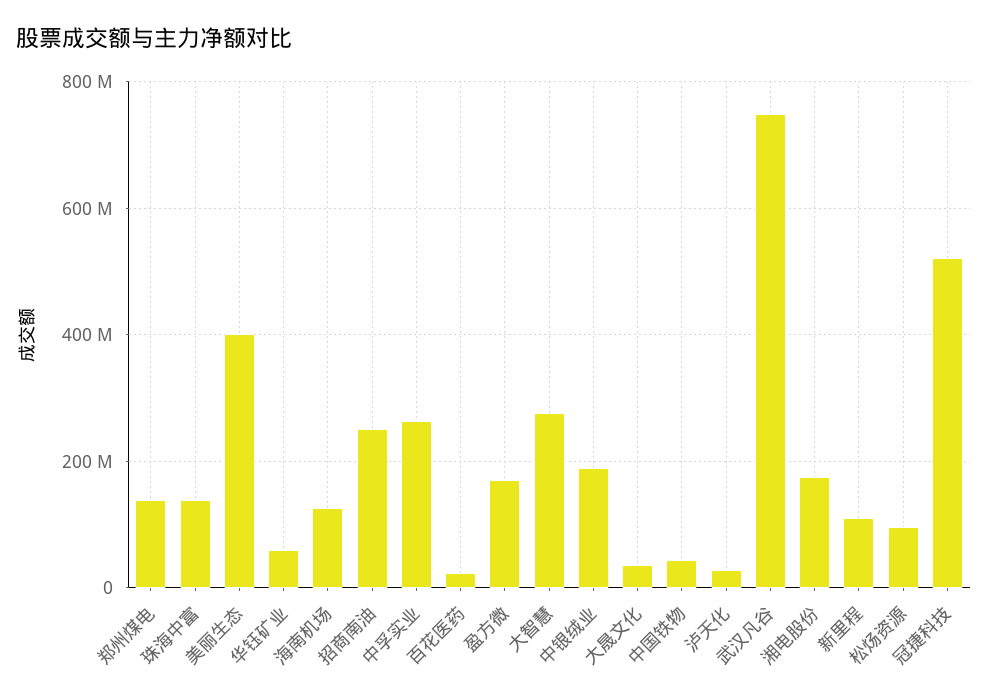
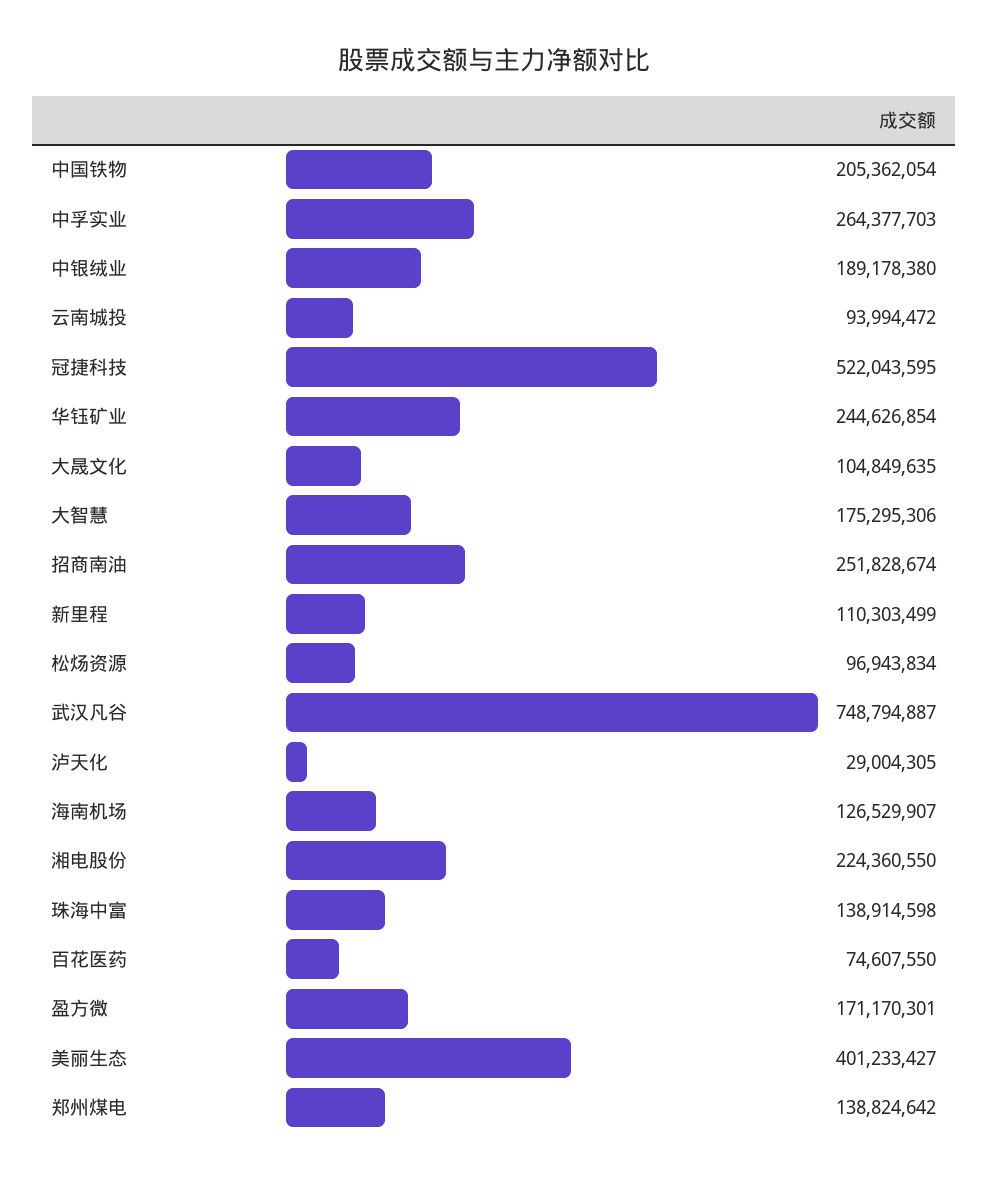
华钰矿业: 60000000 -> 244626854
百花医药: 20000000 -> 74607550
大智慧: 280000000 -> 175295306
大晟文化: 40000000 -> 104849635
中国铁物: 40000000 -> 205362054
湘电股份: 180000000 -> 224360550
云南城投: none -> 93994472

